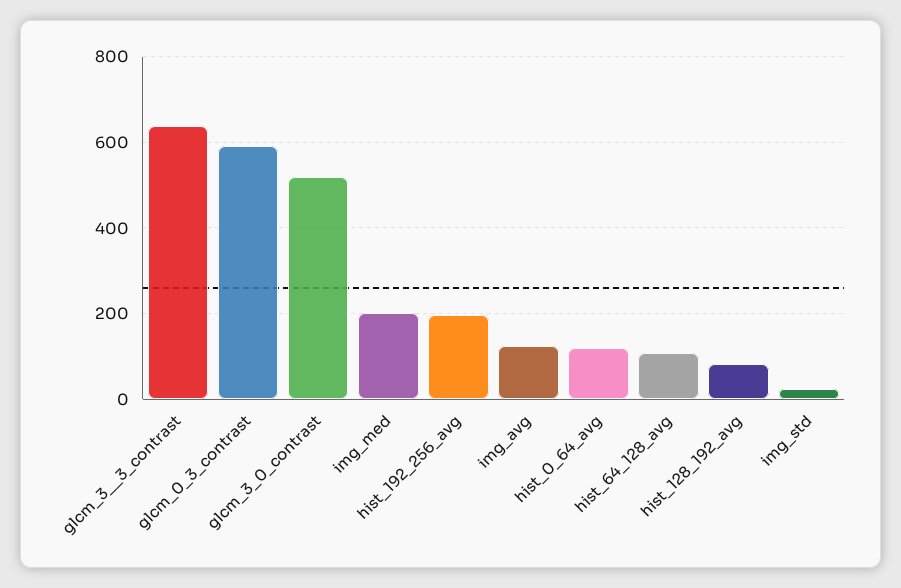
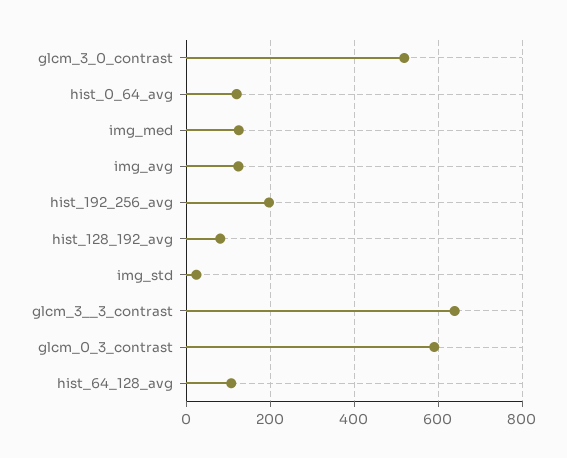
img_med: 200 -> 120

